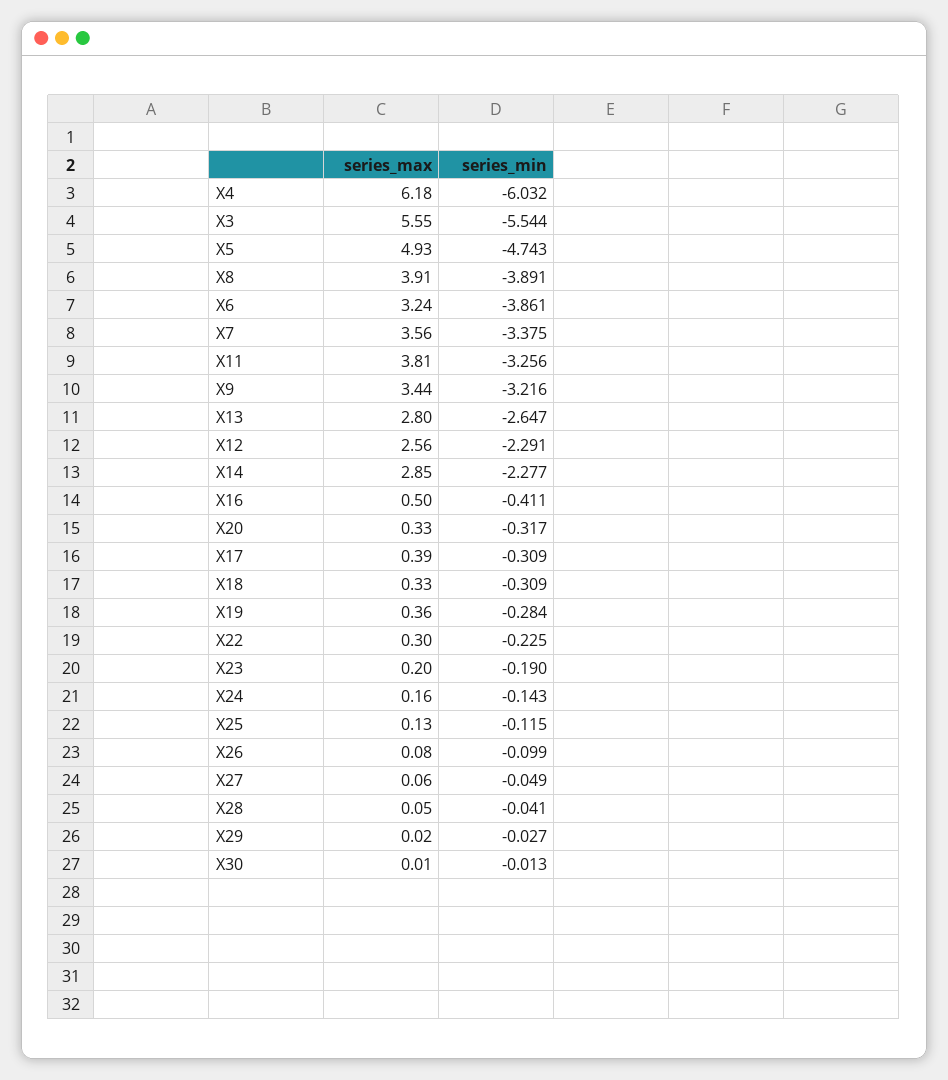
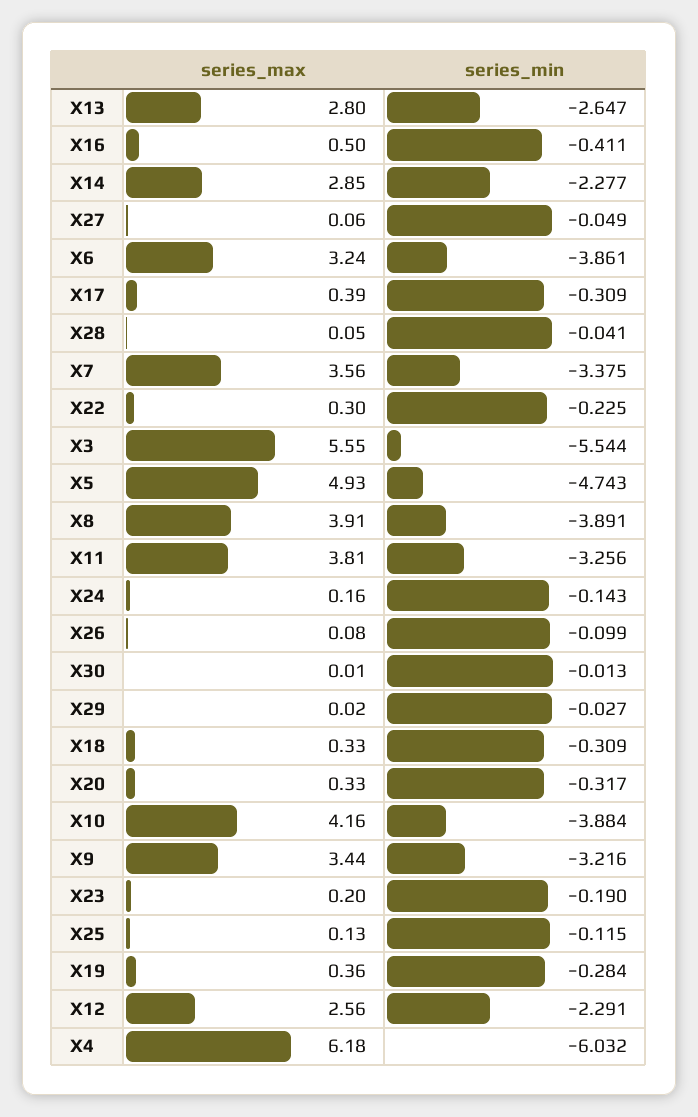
series_max, X10: none -> 4.16
series_min, X10: none -> -3.884

